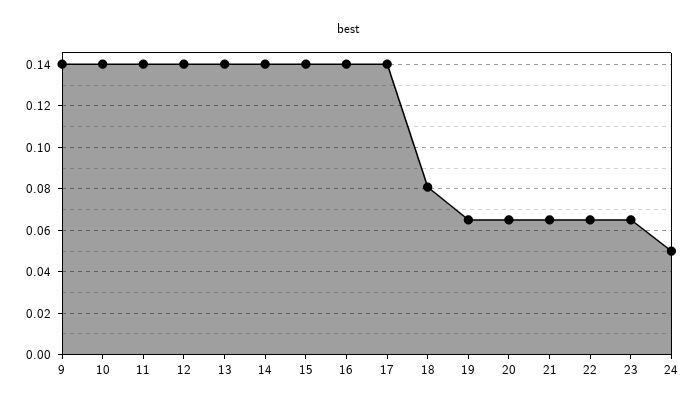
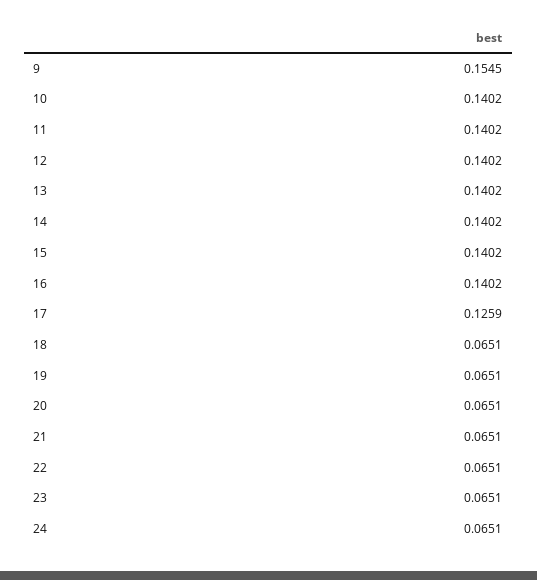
9: 0.14 -> 0.1545
17: 0.14 -> 0.1259
18: 0.08 -> 0.0651
24: 0.05 -> 0.0651

